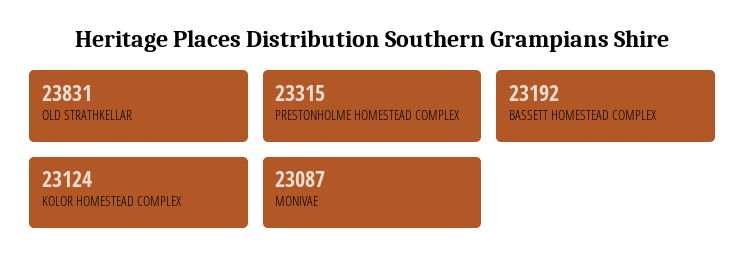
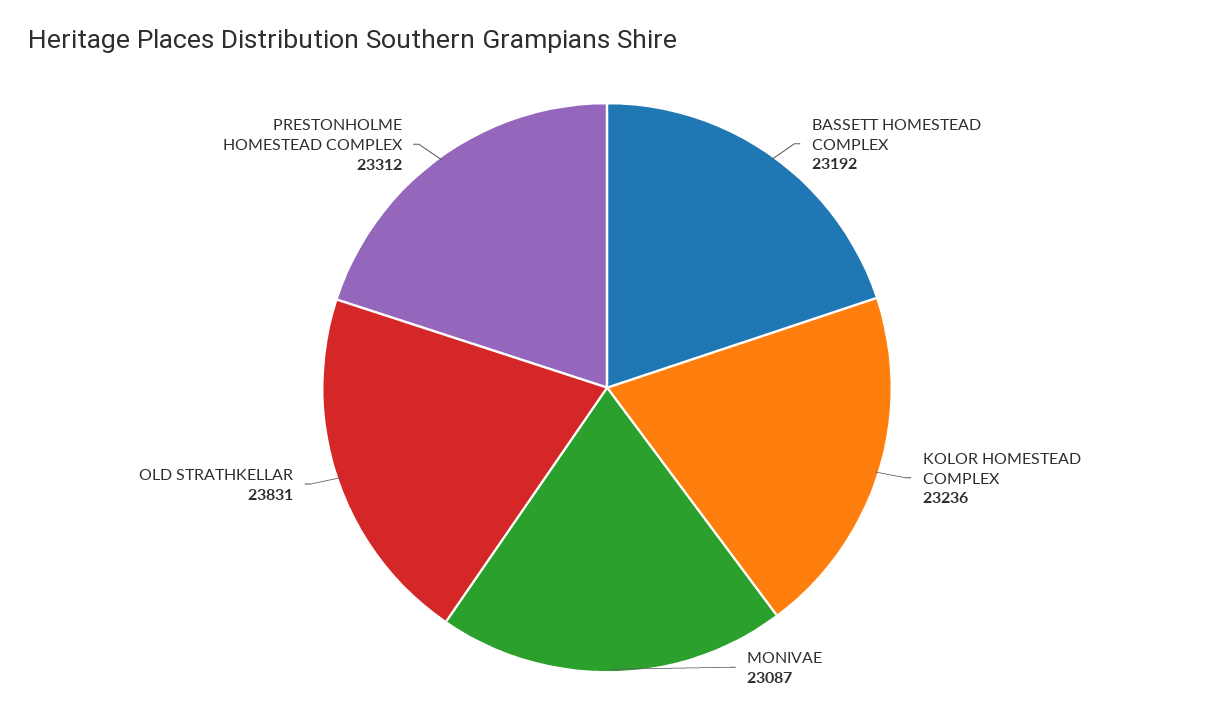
PRESTONHOLME HOMESTEAD COMPLEX: 23315 -> 23312
KOLOR HOMESTEAD COMPLEX: 23124 -> 23236

